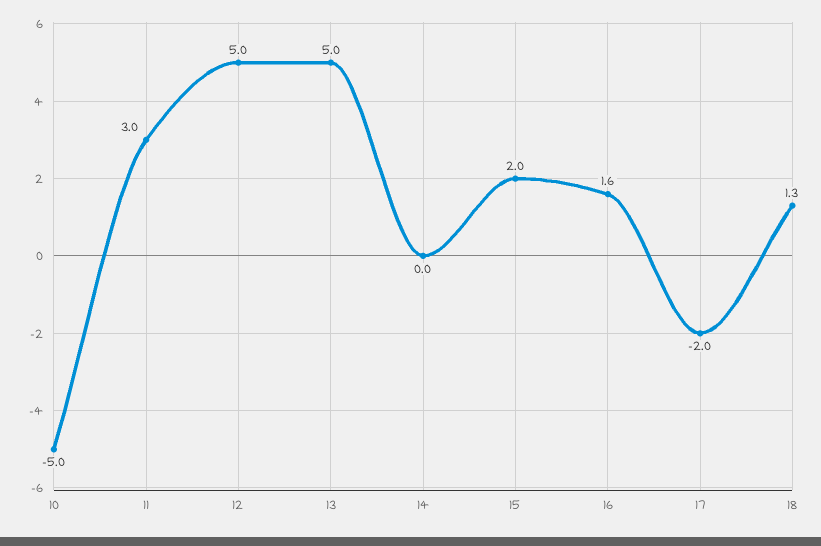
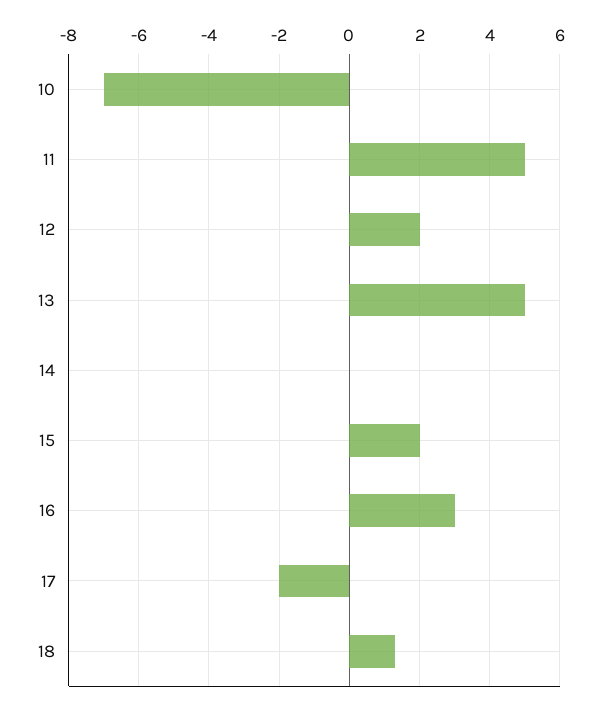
10: -5 -> -7
11: 3 -> 5
12: 5 -> 2
16: 1.6 -> 3

